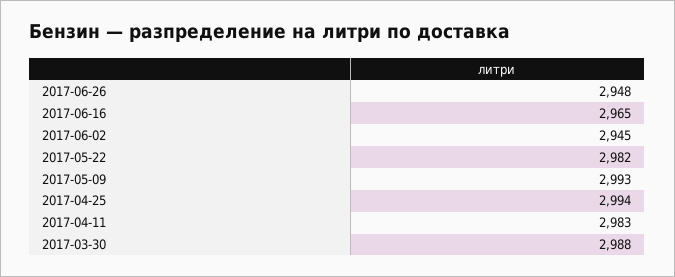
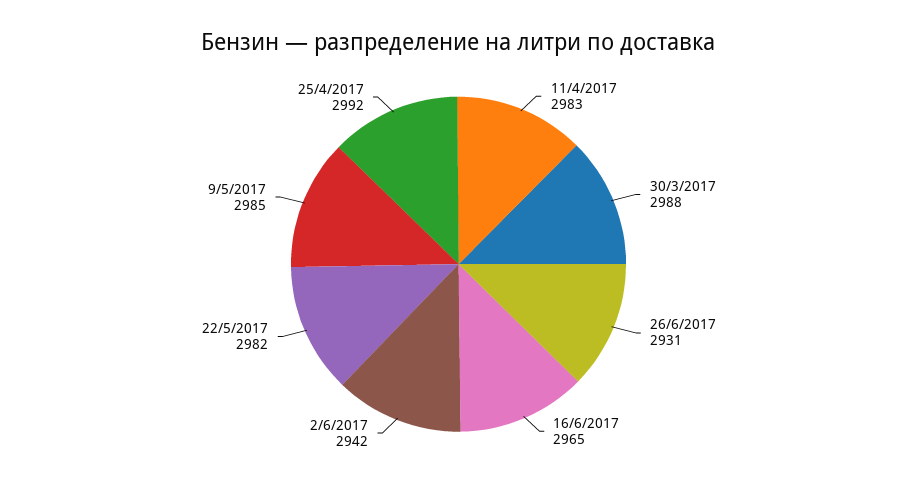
2017-06-26: 2948 -> 2931
2017-06-02: 2945 -> 2942
2017-05-09: 2993 -> 2985
2017-04-25: 2994 -> 2992

